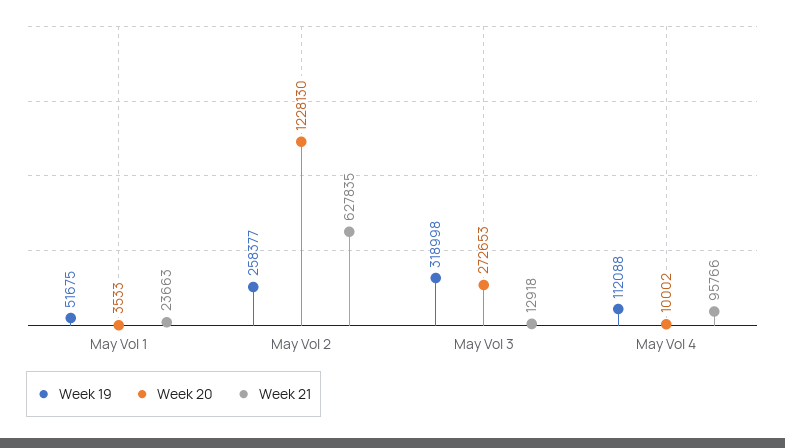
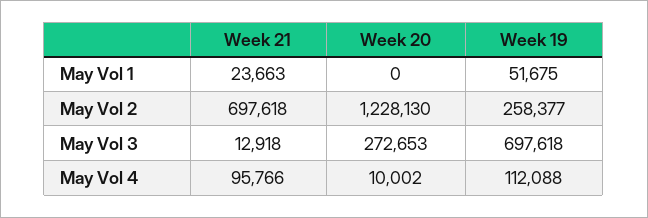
Week 20, May Vol 1: 3533 -> 0
Week 21, May Vol 2: 627835 -> 697618
Week 19, May Vol 3: 318998 -> 697618

